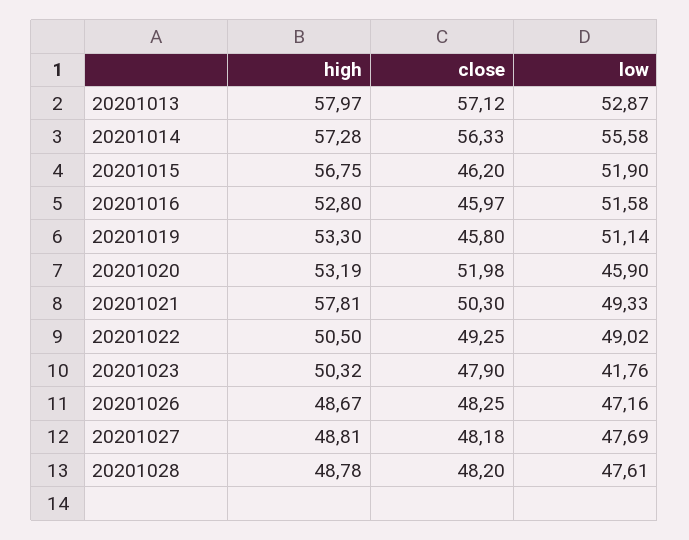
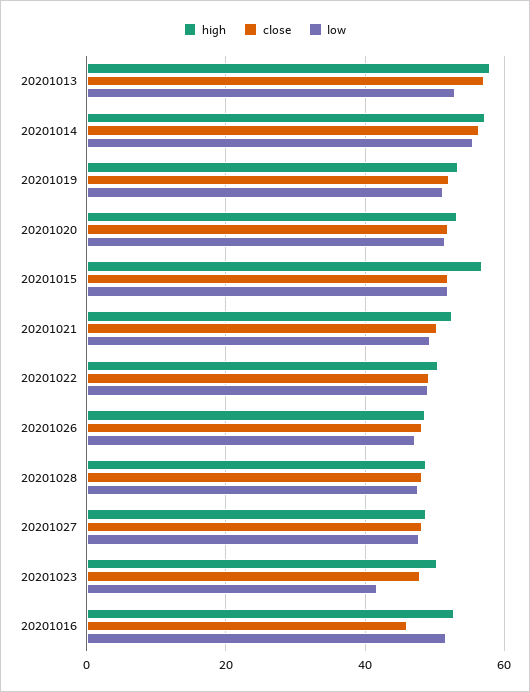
close, 20201015: 46.2 -> 52
close, 20201019: 45.8 -> 52
low, 20201020: 45.9 -> 52
high, 20201021: 57.81 -> 52

